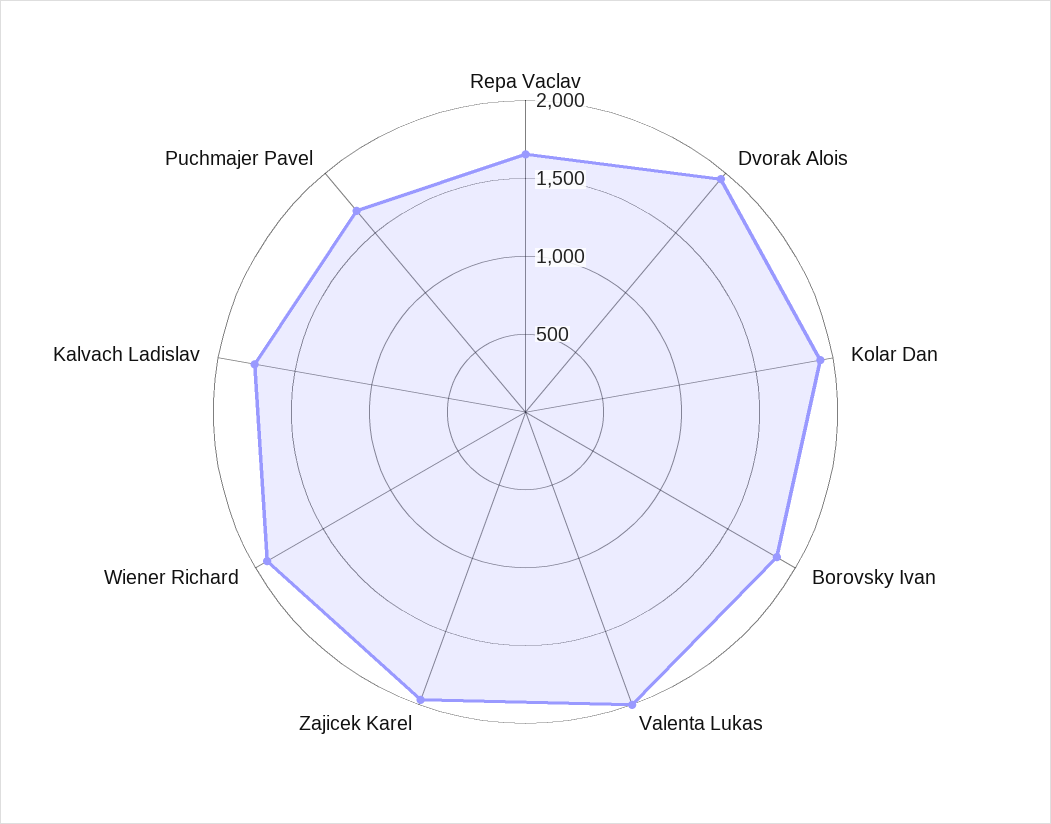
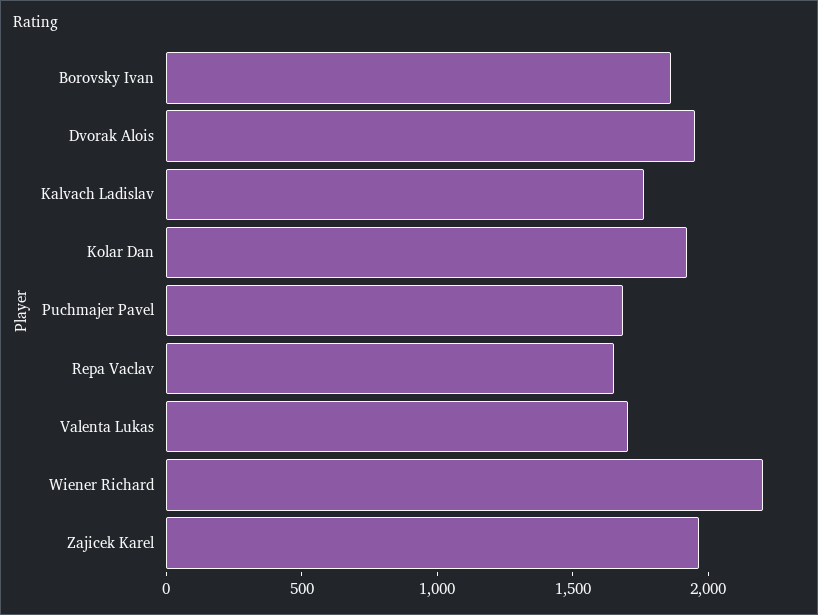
Valenta Lukas: 2000 -> 1700
Wiener Richard: 1900 -> 2200

